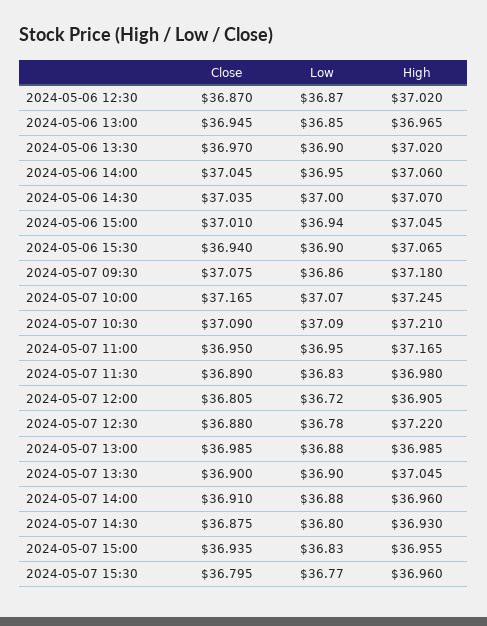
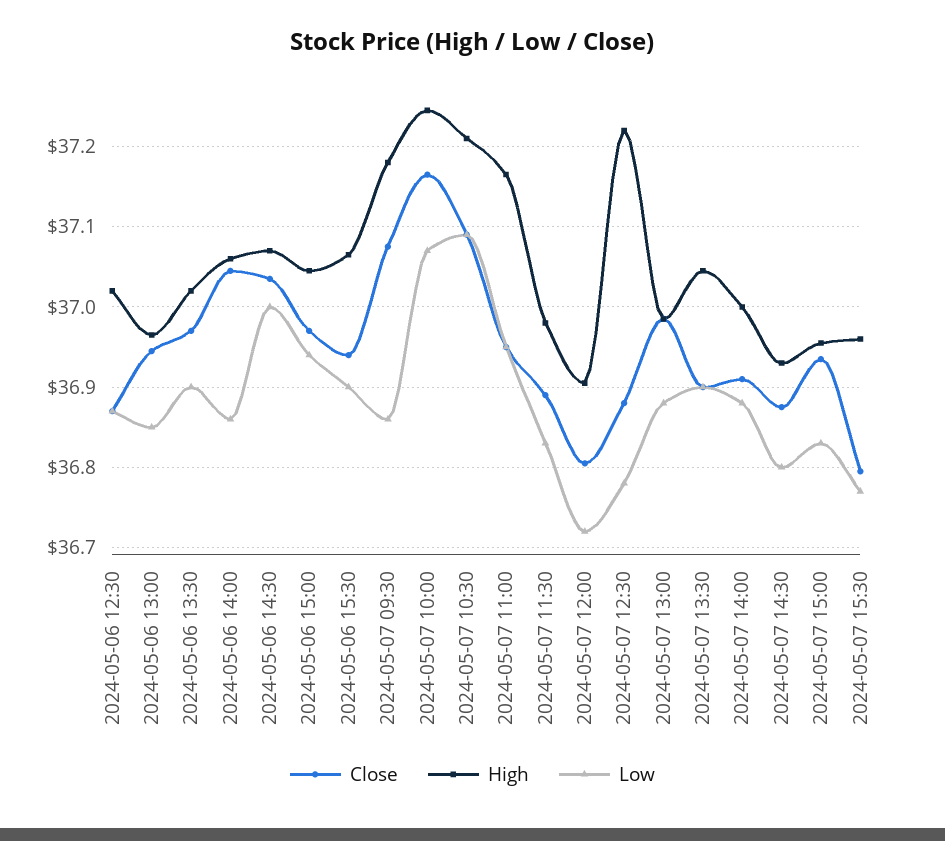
Low, 2024-05-06 14:00: 36.95 -> 36.86
Close, 2024-05-06 15:00: 37.01 -> 36.97
High, 2024-05-07 14:00: 36.96 -> 37

